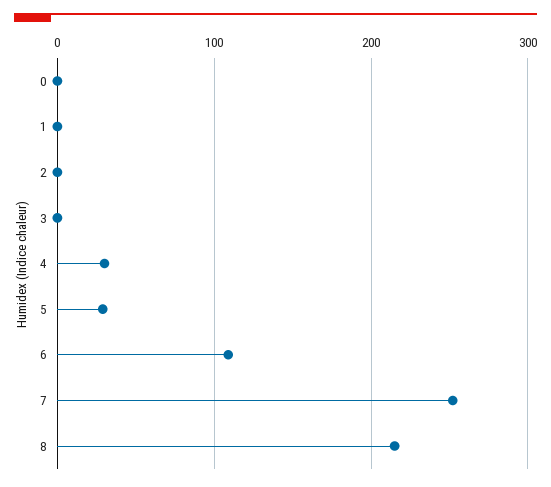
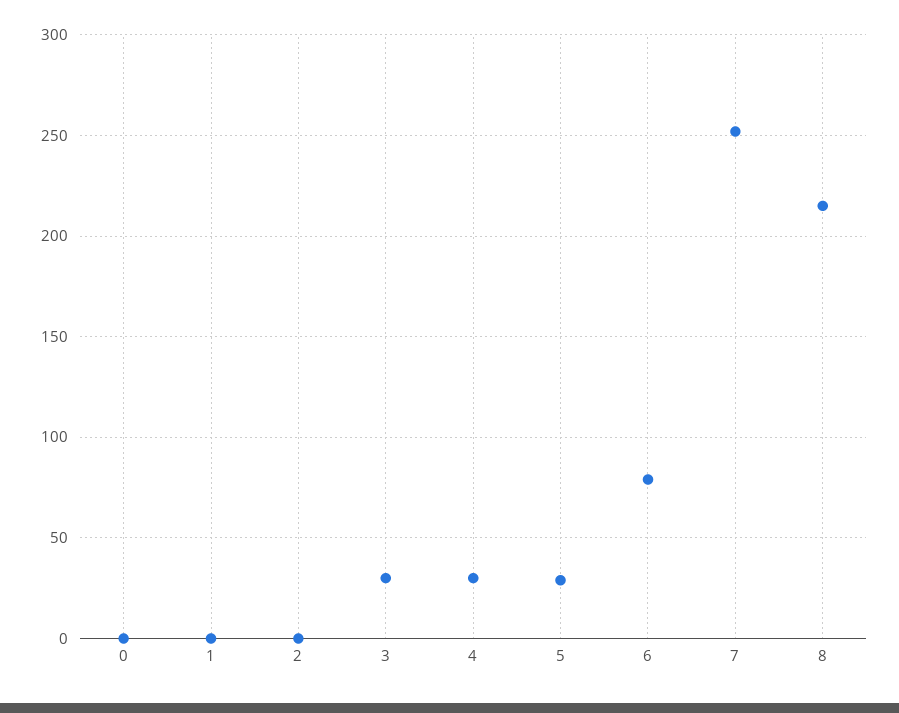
3: 0 -> 30
6: 110 -> 80

